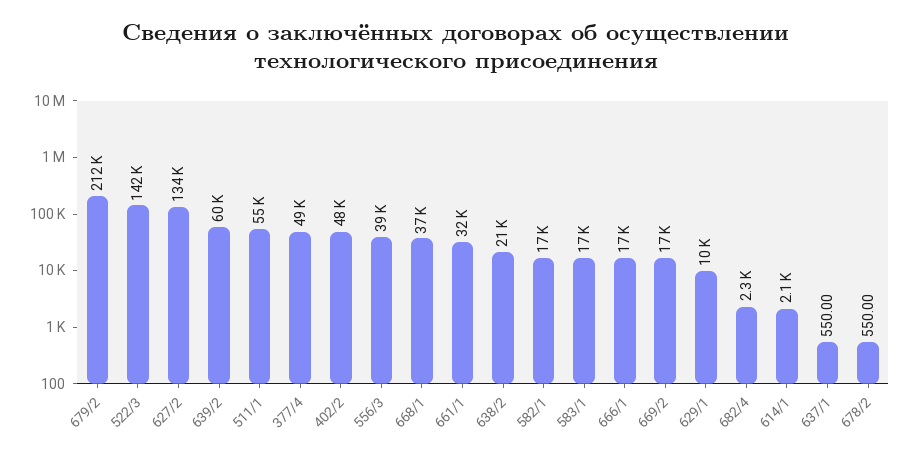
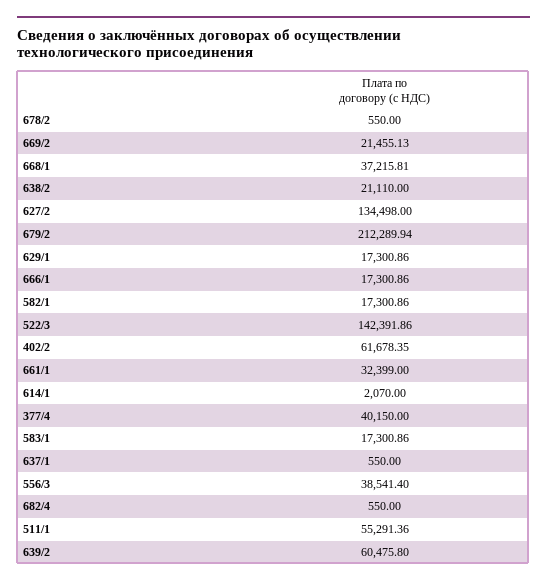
377/4: 49000 -> 40150
402/2: 48000 -> 61678.35
669/2: 17000 -> 21455.13
629/1: 10000 -> 17300.86
682/4: 2300 -> 550

